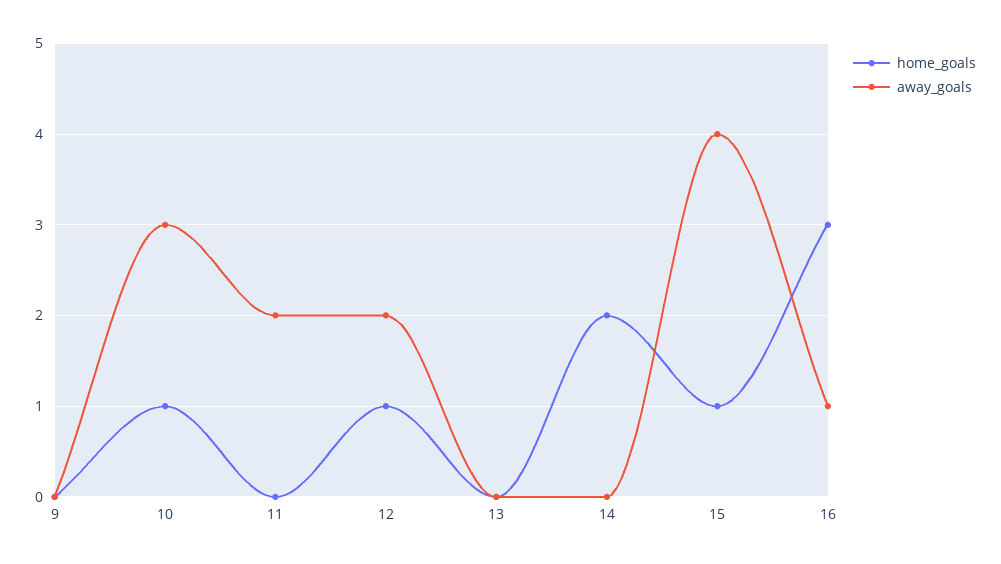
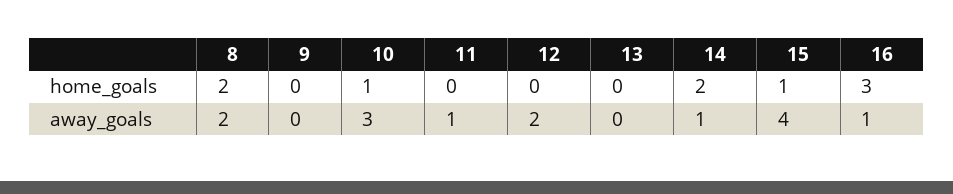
away_goals, 11: 2 -> 1
home_goals, 12: 1 -> 0
away_goals, 14: 0 -> 1
home_goals, 8: none -> 2
away_goals, 8: none -> 2

